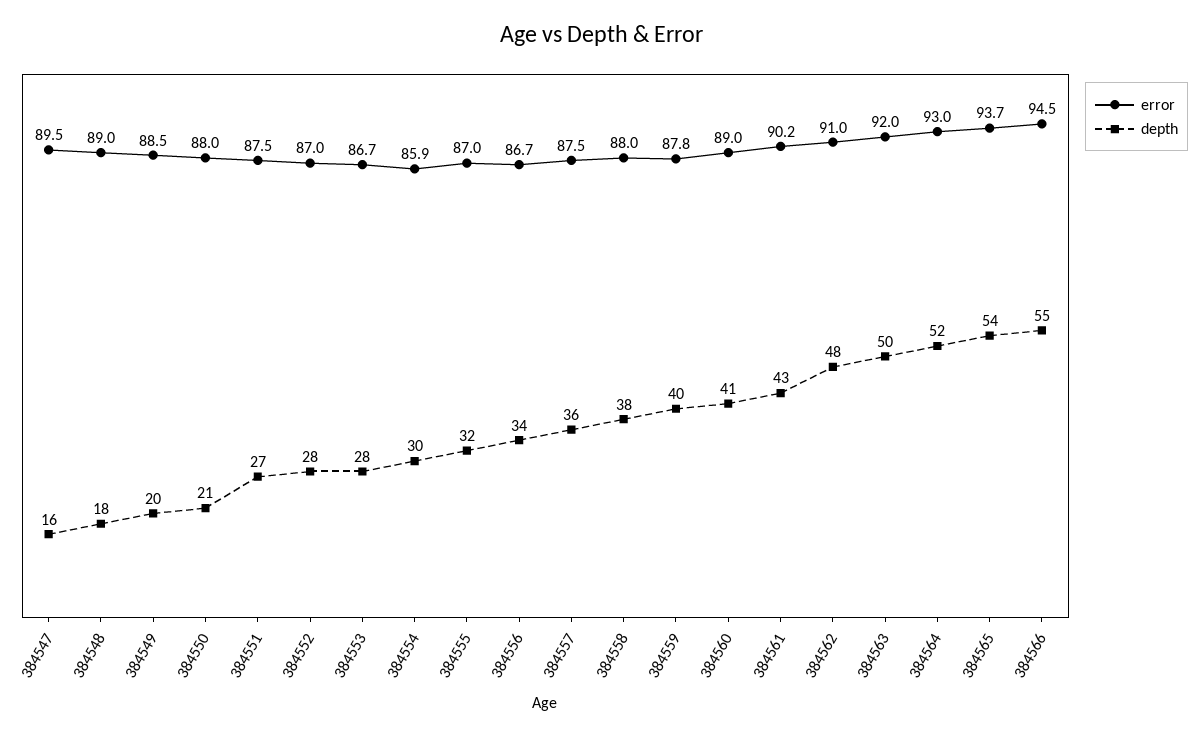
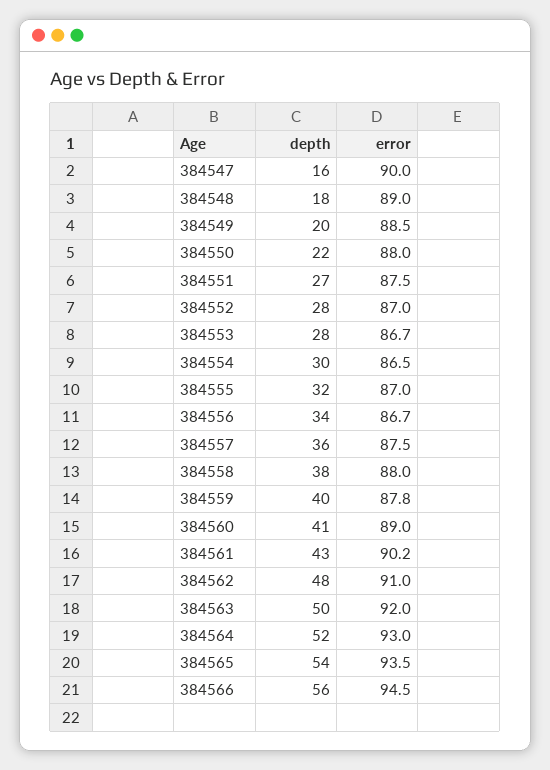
error, 384547: 89.5 -> 90
depth, 384550: 21 -> 22
error, 384554: 85.9 -> 86.5
error, 384565: 93.7 -> 93.5
depth, 384566: 55 -> 56

